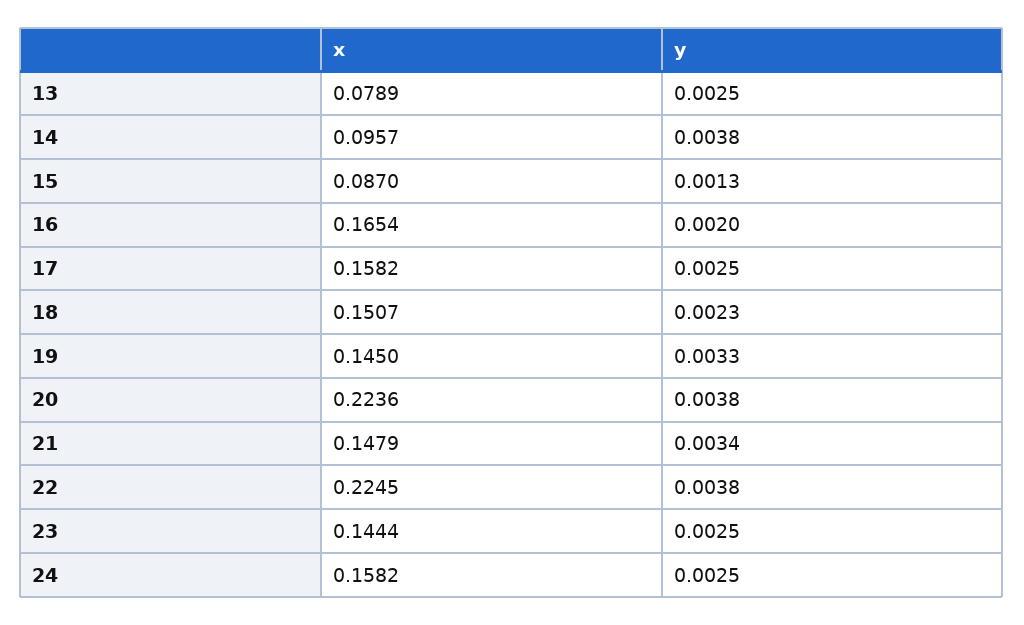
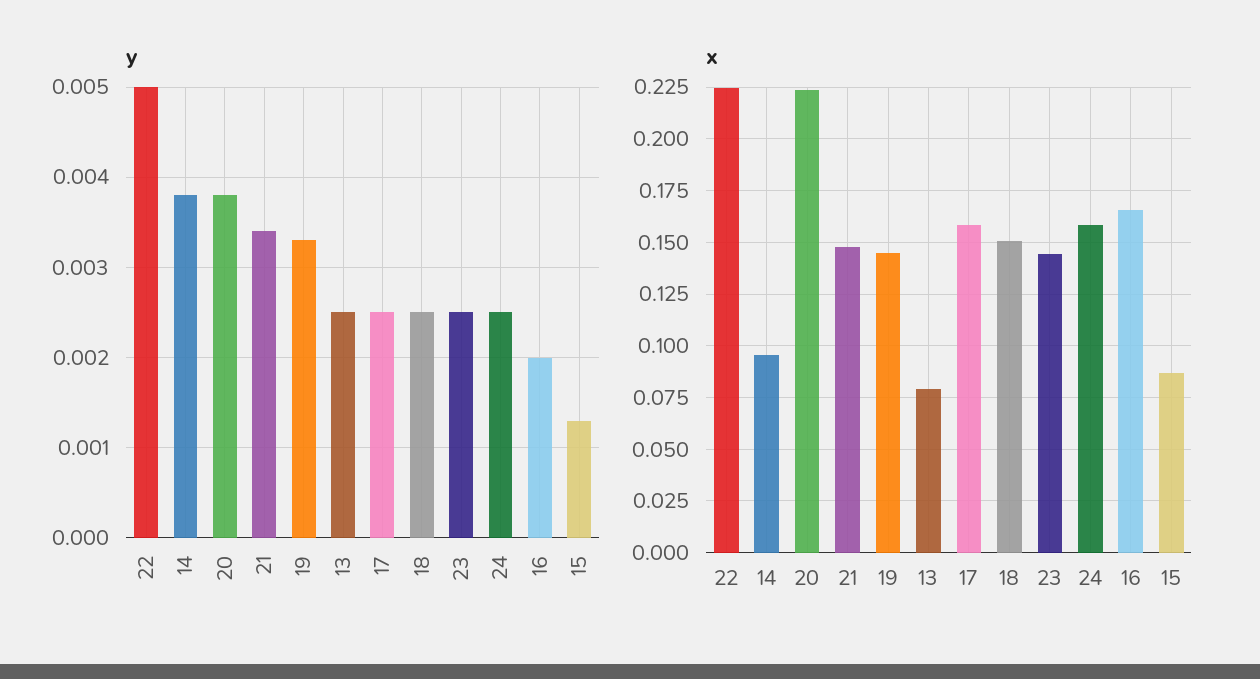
y, 18: 0.0023 -> 0.0025
y, 22: 0.0038 -> 0.005

